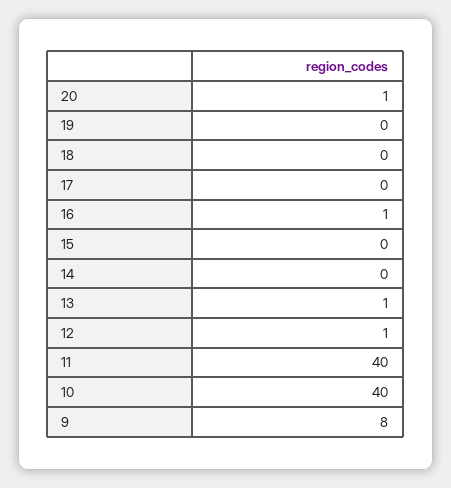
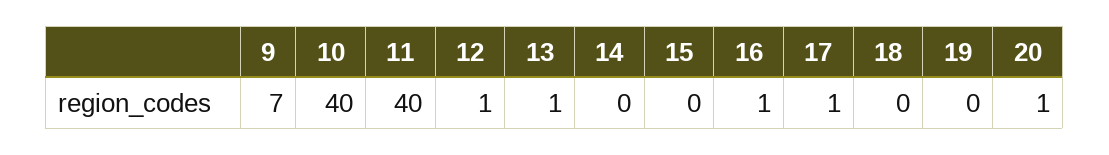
17: 0 -> 1
9: 8 -> 7

